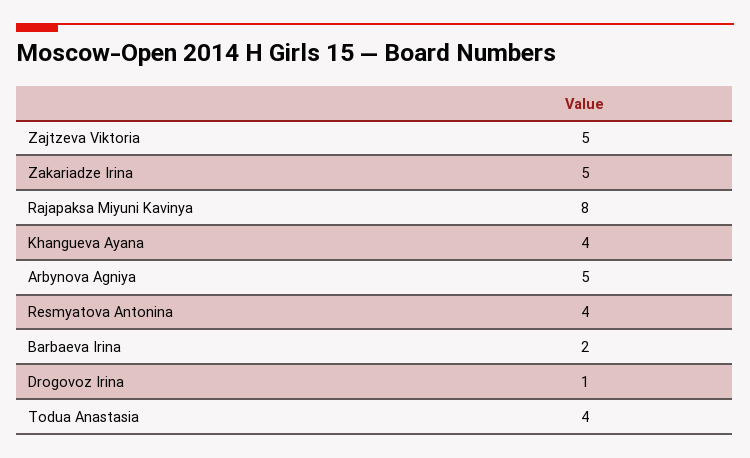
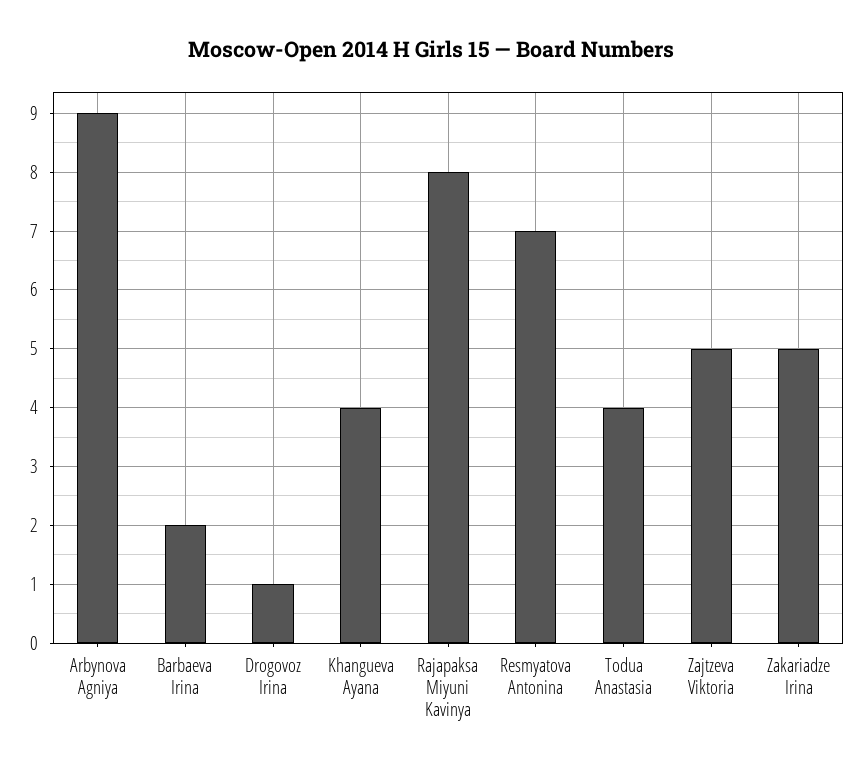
Arbynova Agniya: 5 -> 9
Resmyatova Antonina: 4 -> 7

